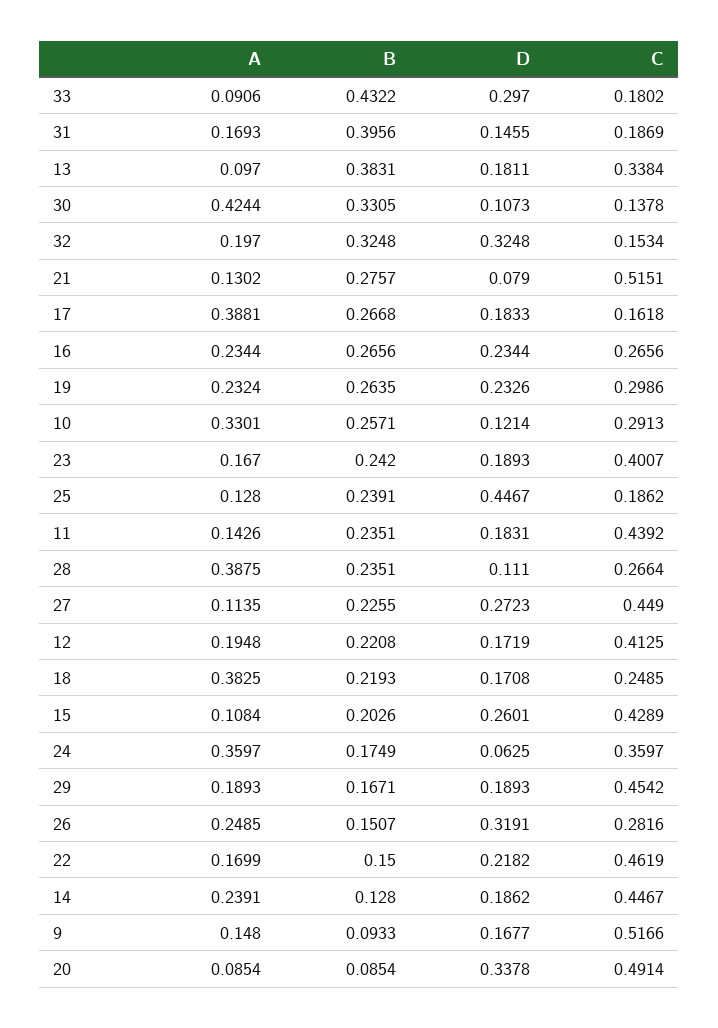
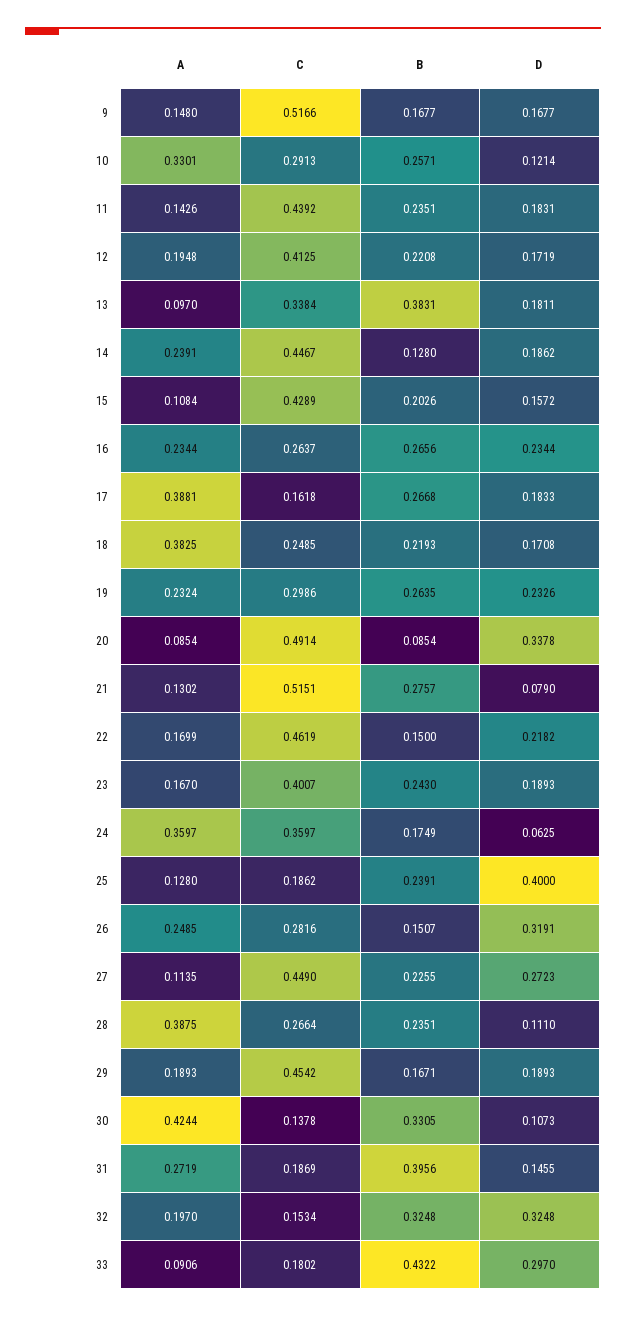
A, 31: 0.1693 -> 0.2719
C, 16: 0.2656 -> 0.2637
B, 23: 0.242 -> 0.243
D, 25: 0.4467 -> 0.4
D, 15: 0.2601 -> 0.1572
B, 9: 0.0933 -> 0.1677

